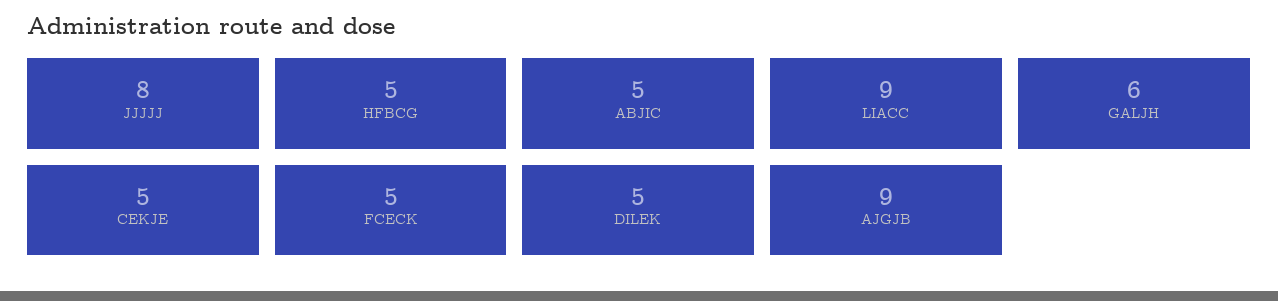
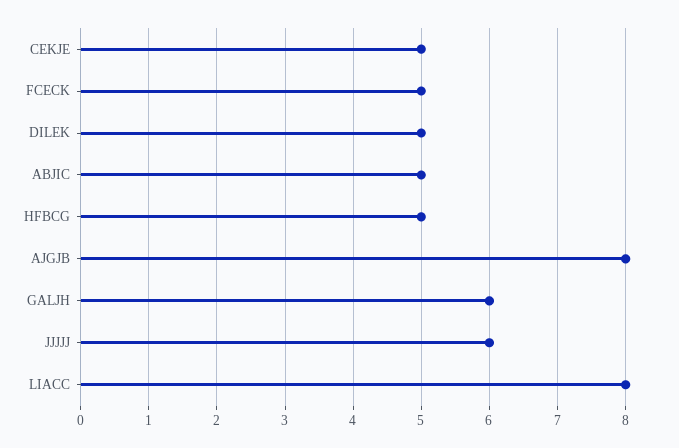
JJJJJ: 8 -> 6
LIACC: 9 -> 8
AJGJB: 9 -> 8

